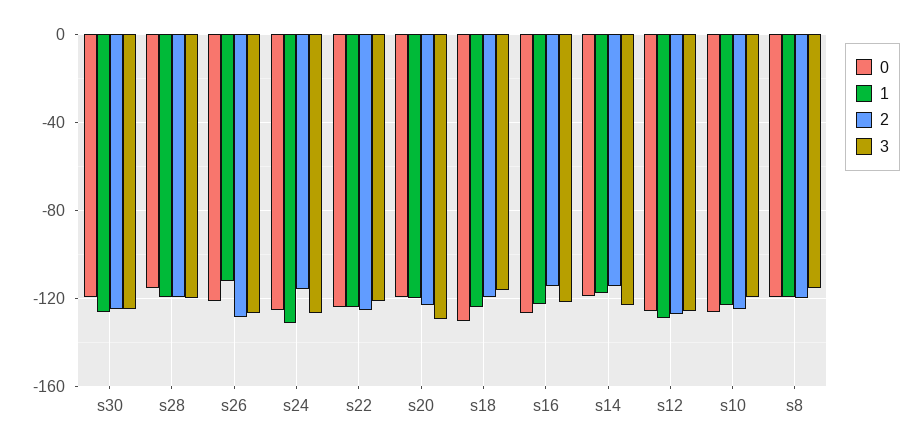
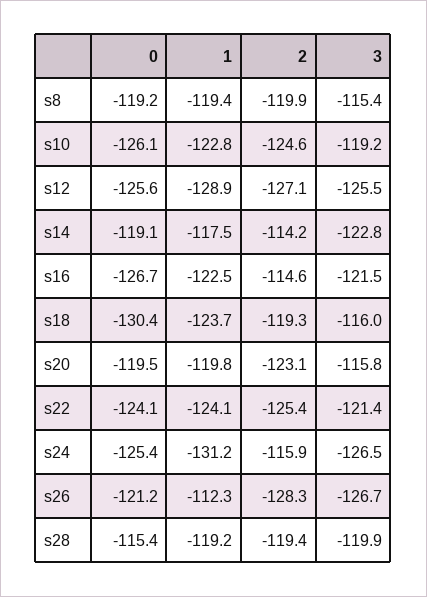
0, s30: -120 -> none
1, s30: -125 -> none
2, s30: -125 -> none
3, s30: -125 -> none
3, s20: -130 -> -115.8

